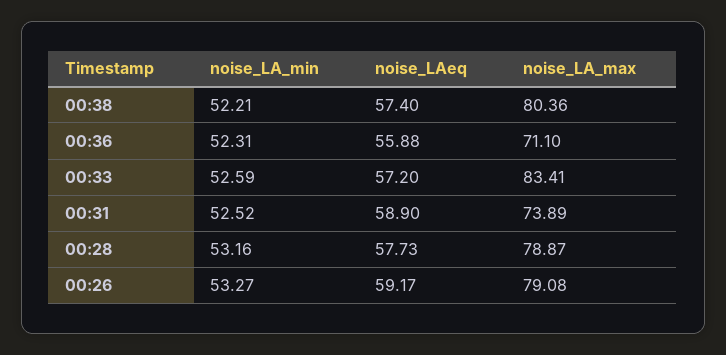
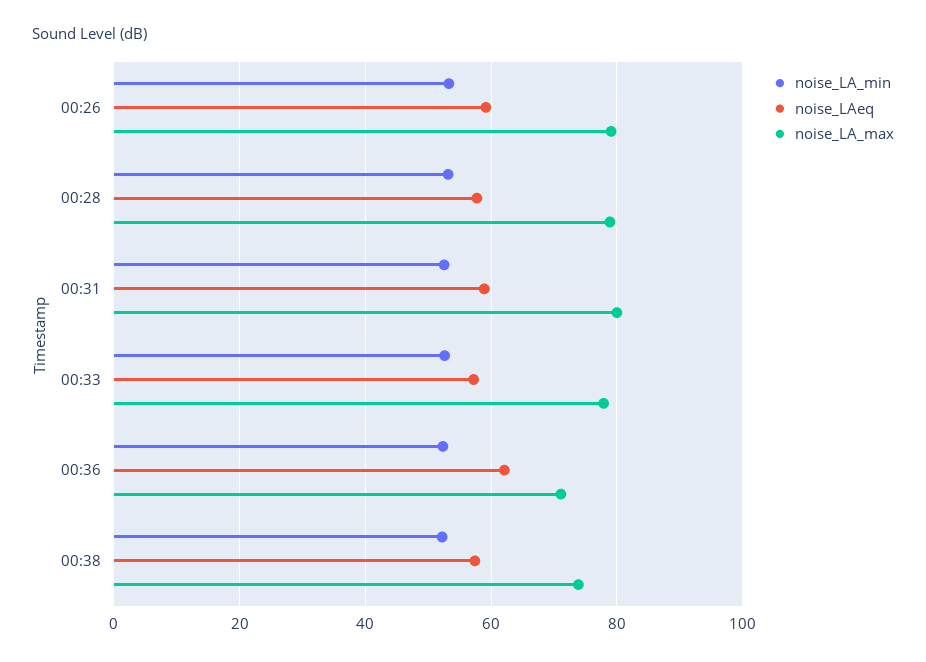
noise_LA_max, 00:38: 80.36 -> 74
noise_LAeq, 00:36: 55.88 -> 62
noise_LA_max, 00:33: 83.41 -> 78
noise_LA_max, 00:31: 73.89 -> 80

